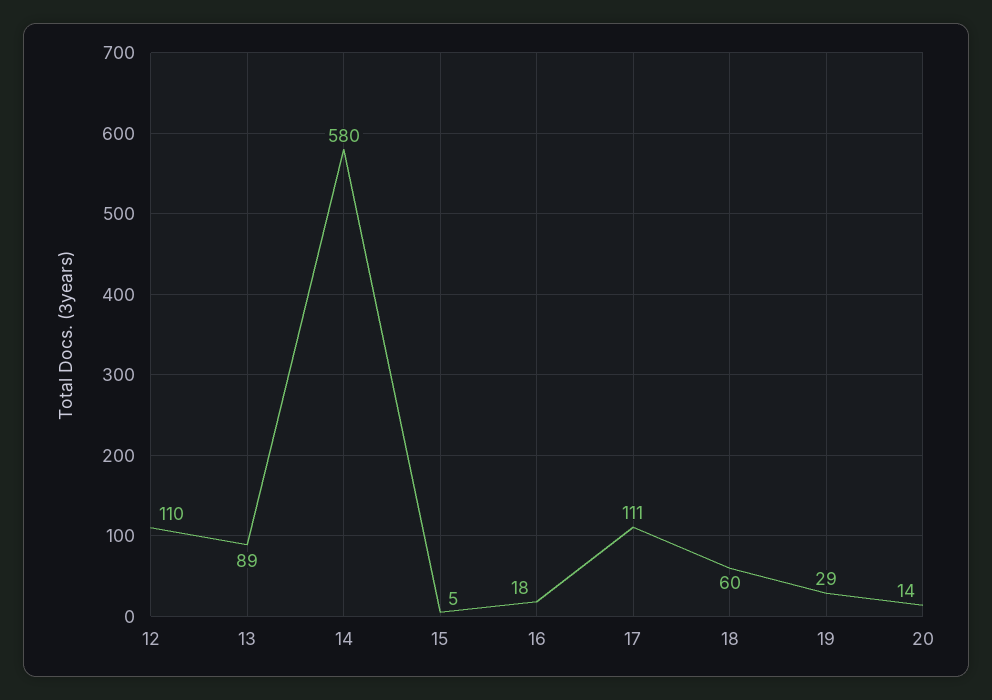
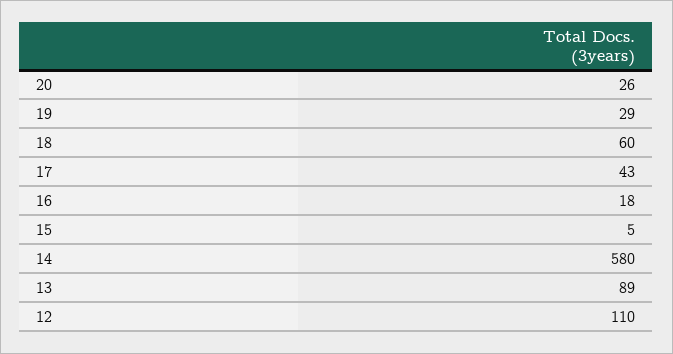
17: 111 -> 43
20: 14 -> 26

